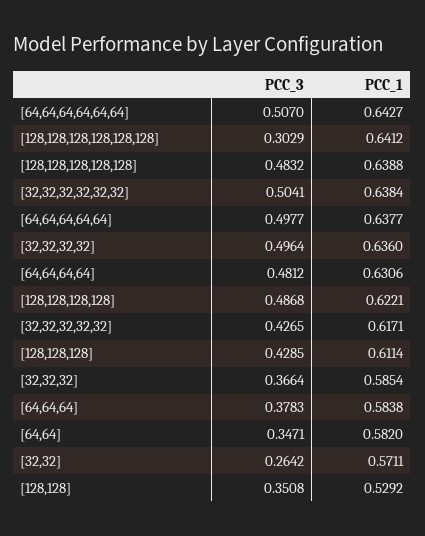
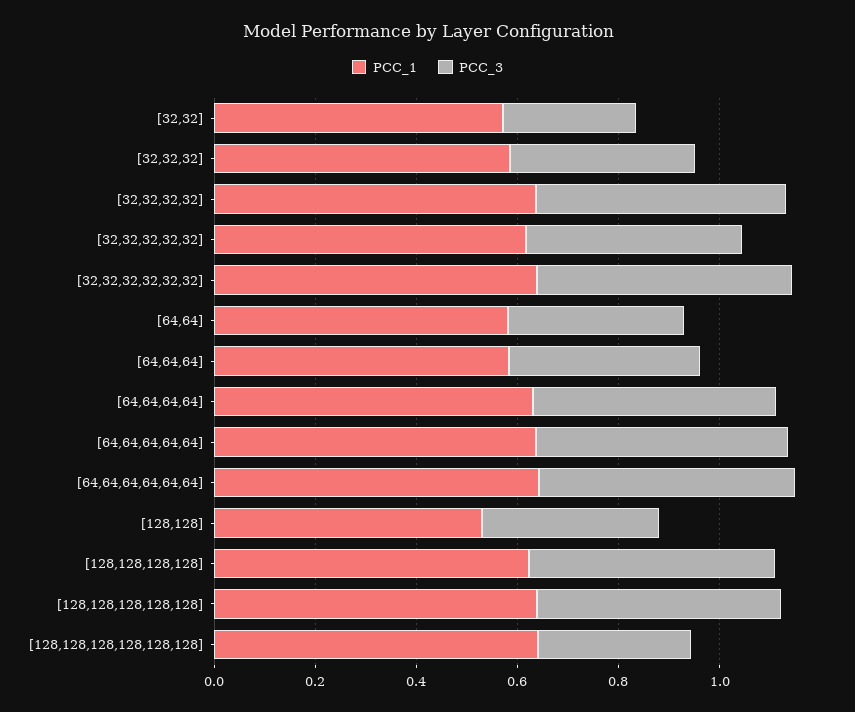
PCC_3, [128,128,128]: 0.4285 -> none
PCC_1, [128,128,128]: 0.6114 -> none

